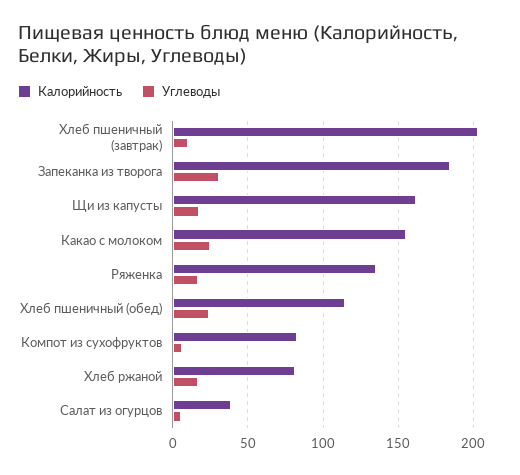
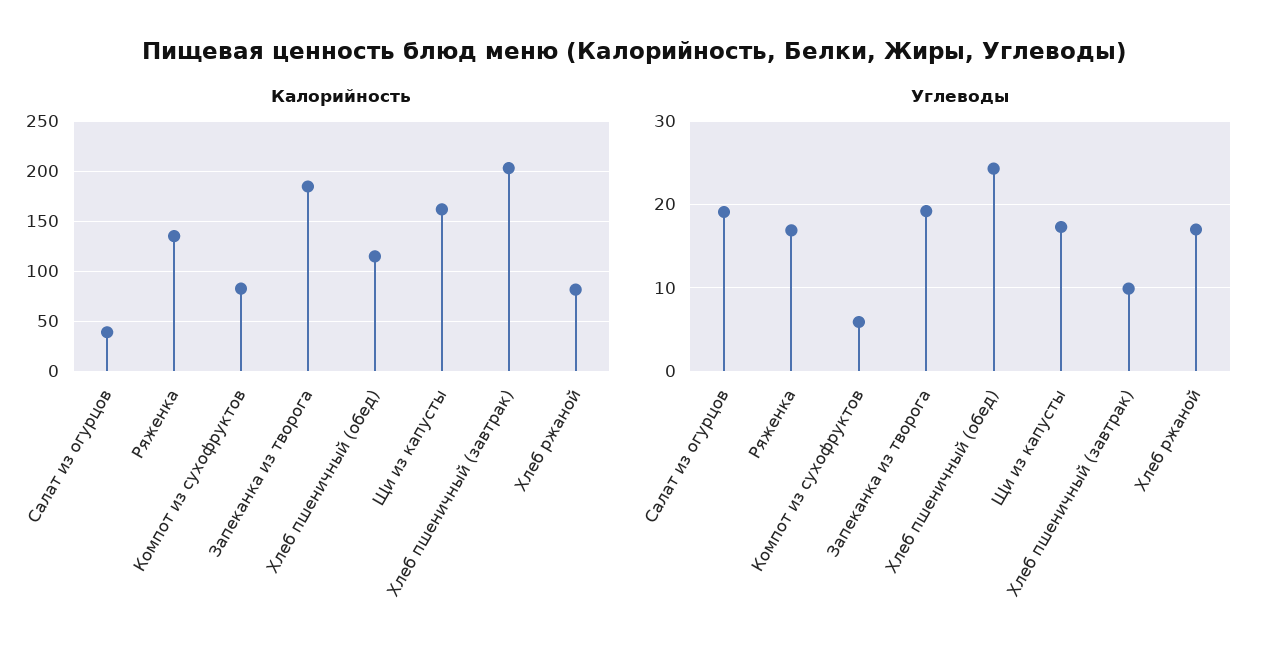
Углеводы, Запеканка из творога: 30 -> 19
Калорийность, Какао с молоком: 155 -> none
Углеводы, Какао с молоком: 25 -> none
Углеводы, Салат из огурцов: 5 -> 19

